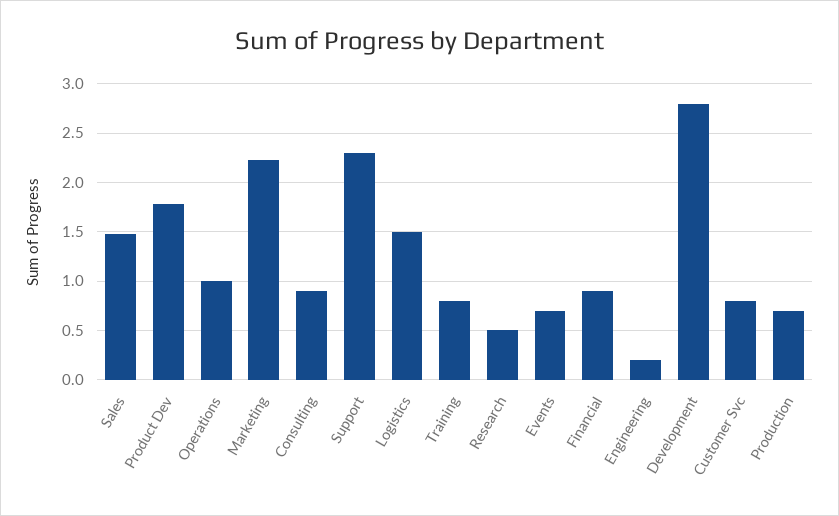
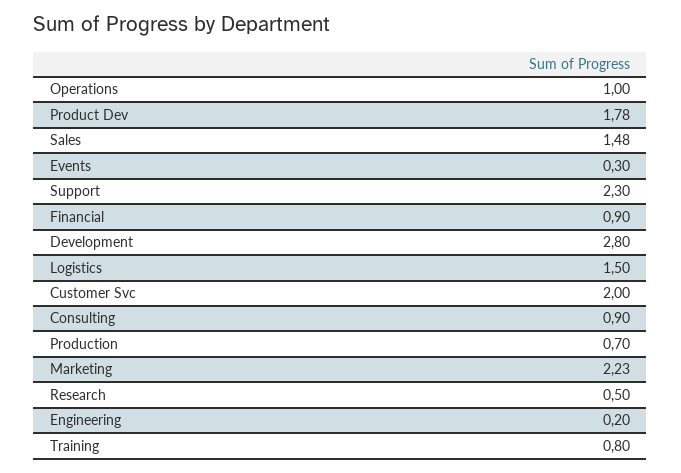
Events: 0.7 -> 0.3
Customer Svc: 0.8 -> 2

